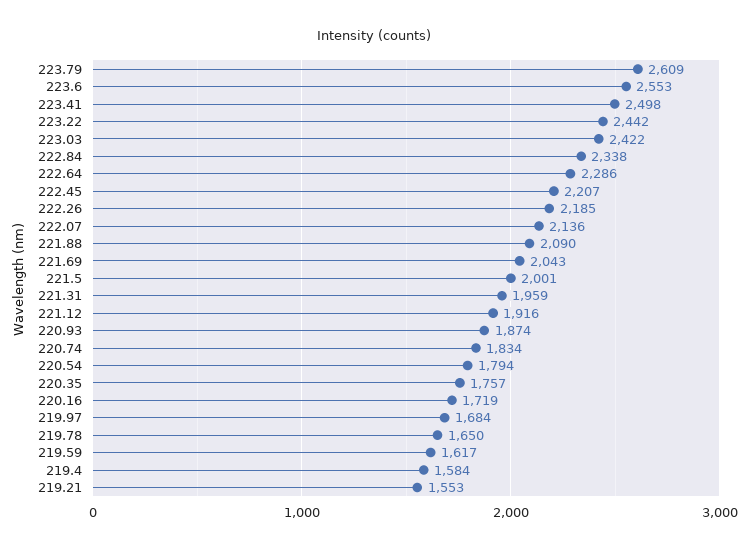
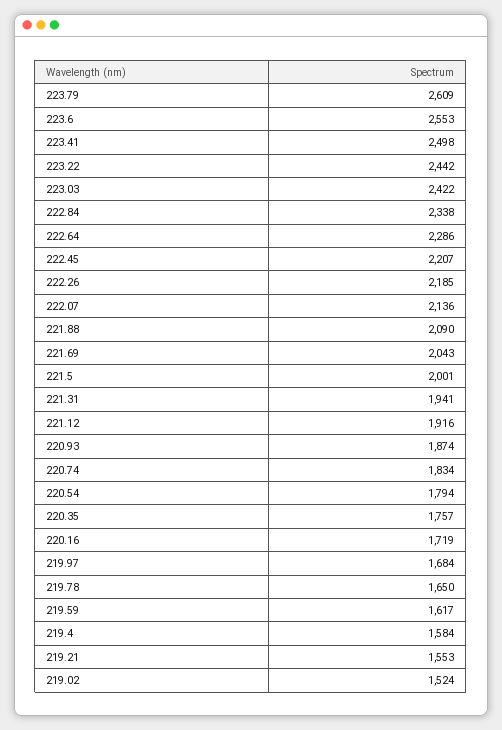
221.31: 1959 -> 1941
219.02: none -> 1524

